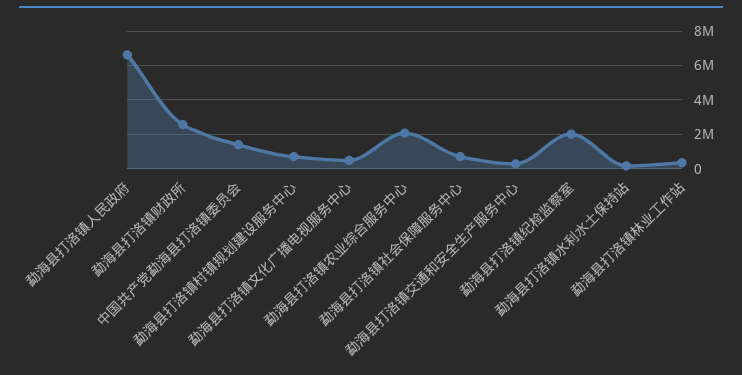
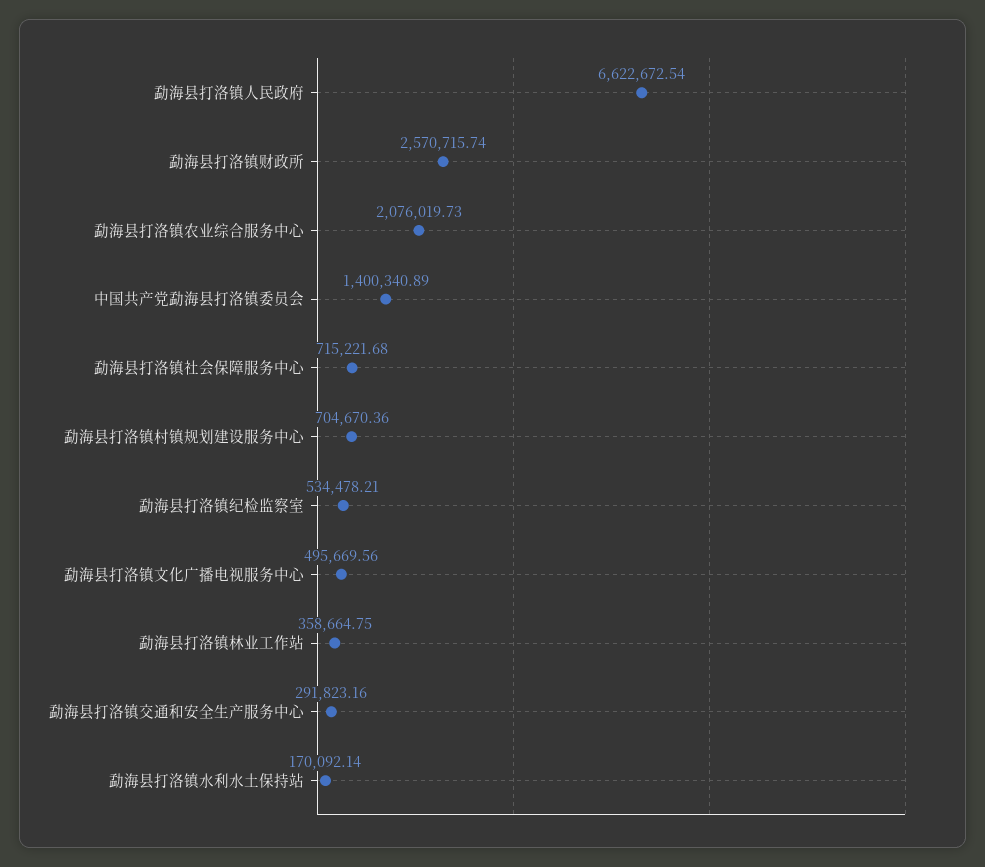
勐海县打洛镇纪检监察室: 2000000 -> 534478.21

